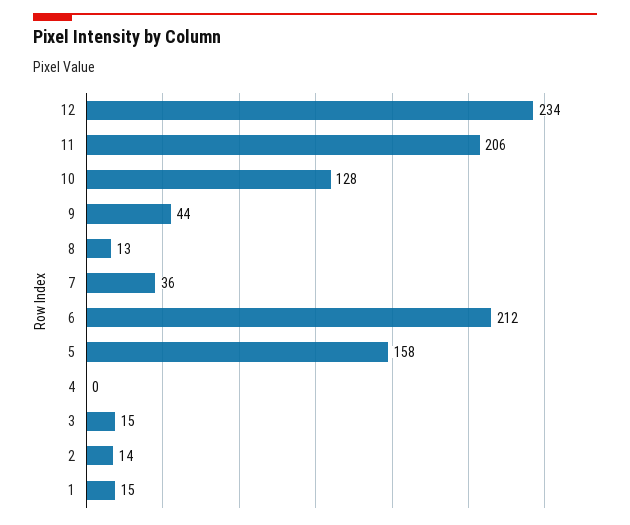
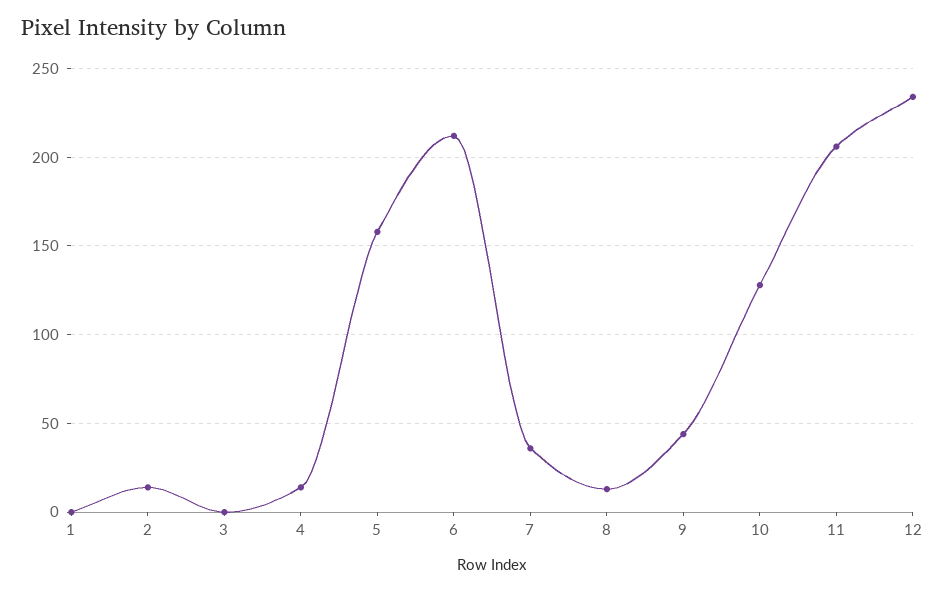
4: 0 -> 15
3: 15 -> 0
1: 15 -> 0

